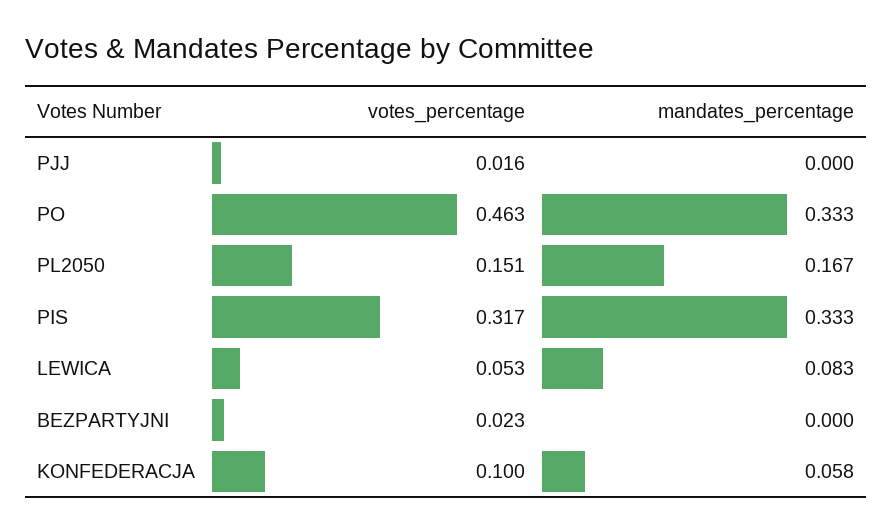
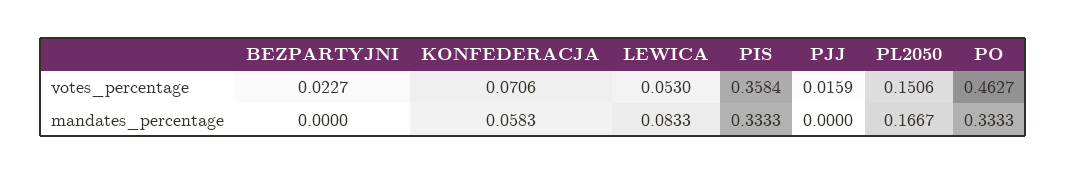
votes_percentage, PIS: 0.317 -> 0.3584
votes_percentage, KONFEDERACJA: 0.1 -> 0.0706

